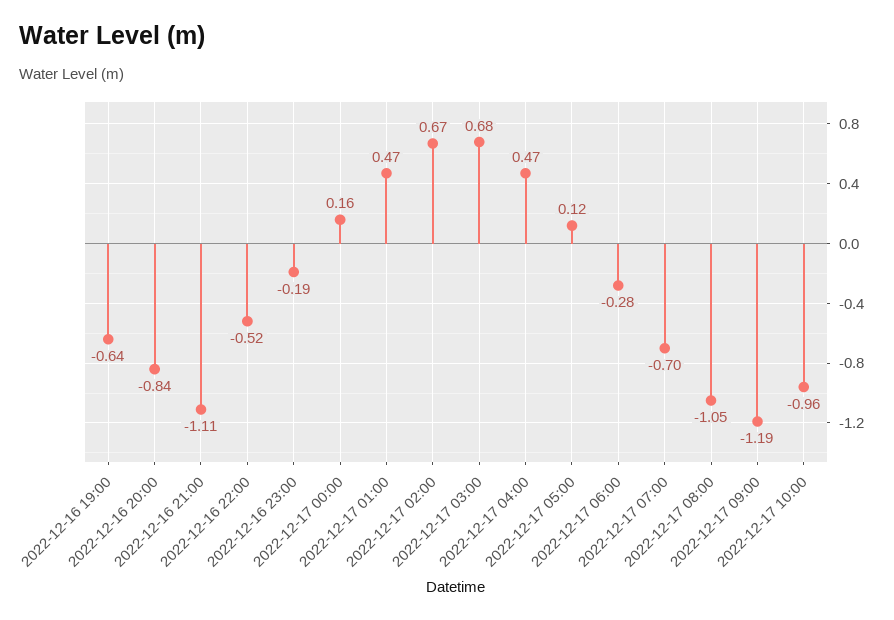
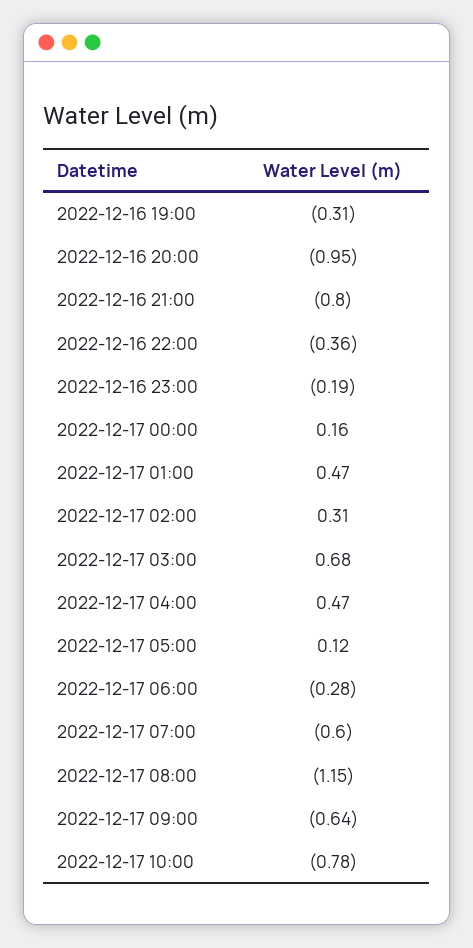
2022-12-16 19:00: -0.64 -> -0.31
2022-12-16 20:00: -0.84 -> -0.95
2022-12-16 21:00: -1.11 -> -0.8
2022-12-16 22:00: -0.52 -> -0.36
2022-12-17 02:00: 0.67 -> 0.31
2022-12-17 07:00: -0.7 -> -0.6
2022-12-17 08:00: -1.05 -> -1.15
2022-12-17 09:00: -1.19 -> -0.64
2022-12-17 10:00: -0.96 -> -0.78

